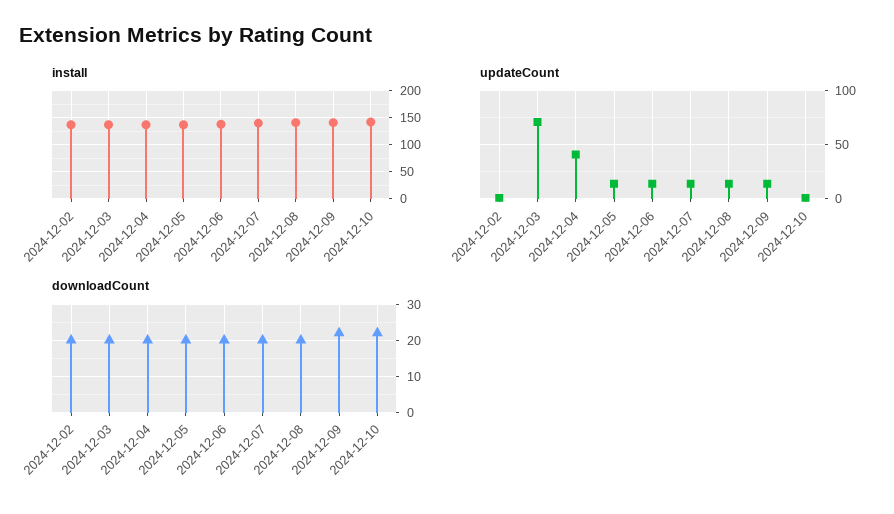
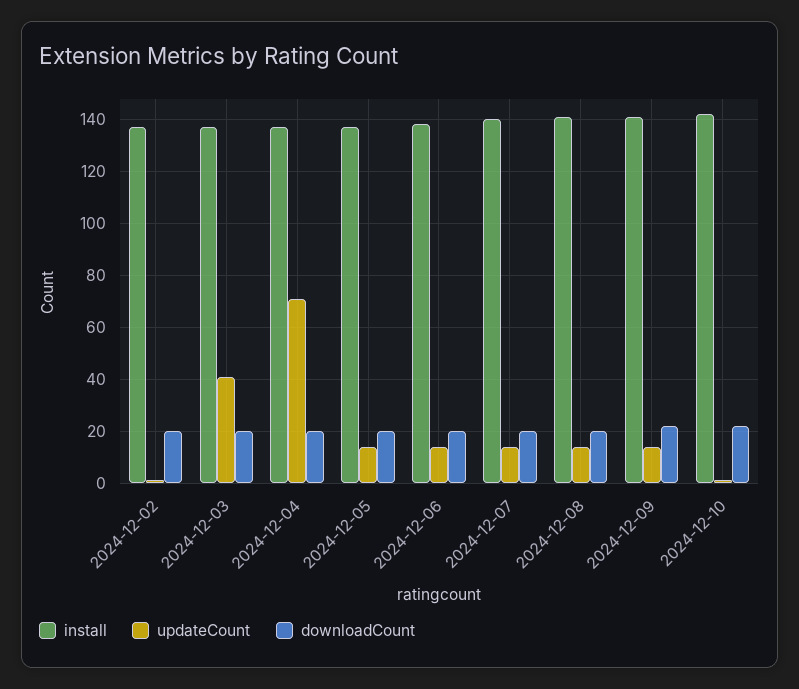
updateCount, 2024-12-03: 70 -> 40
updateCount, 2024-12-04: 40 -> 70

